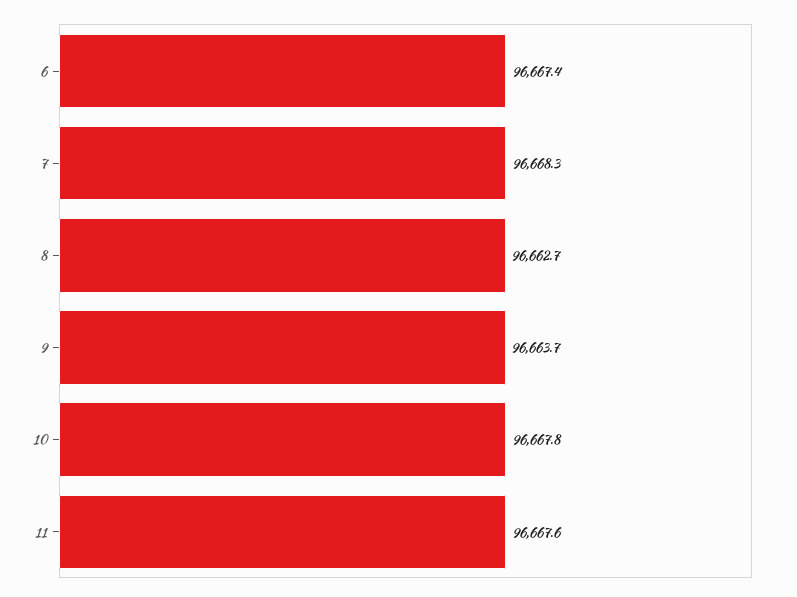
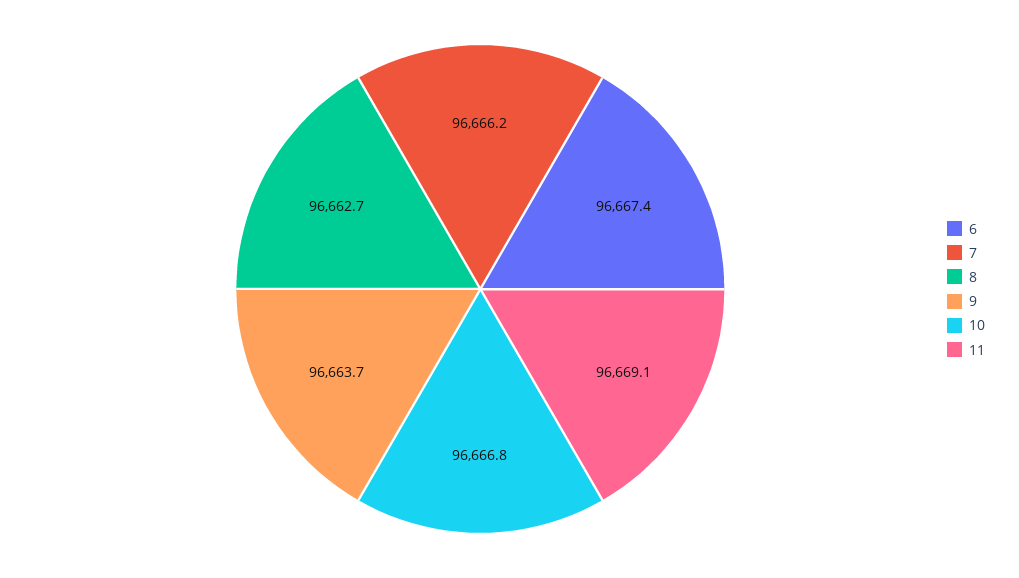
7: 96668.3 -> 96666.2
10: 96667.8 -> 96666.8
11: 96667.6 -> 96669.1

